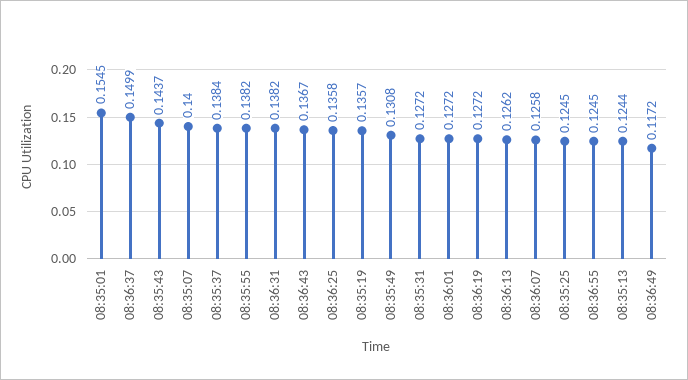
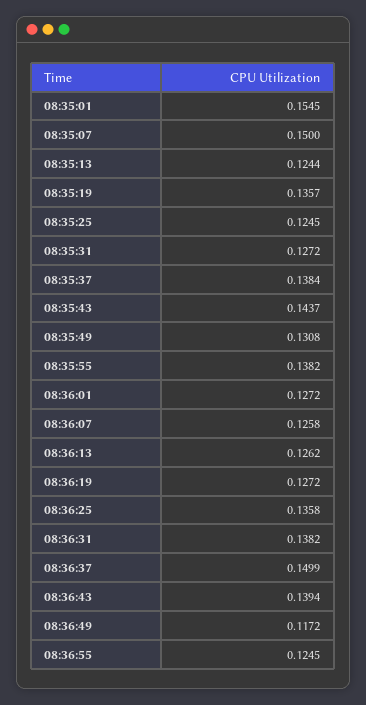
08:35:07: 0.14 -> 0.15
08:36:43: 0.1367 -> 0.1394

